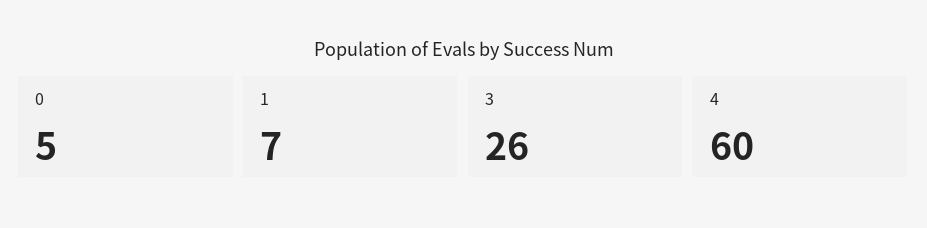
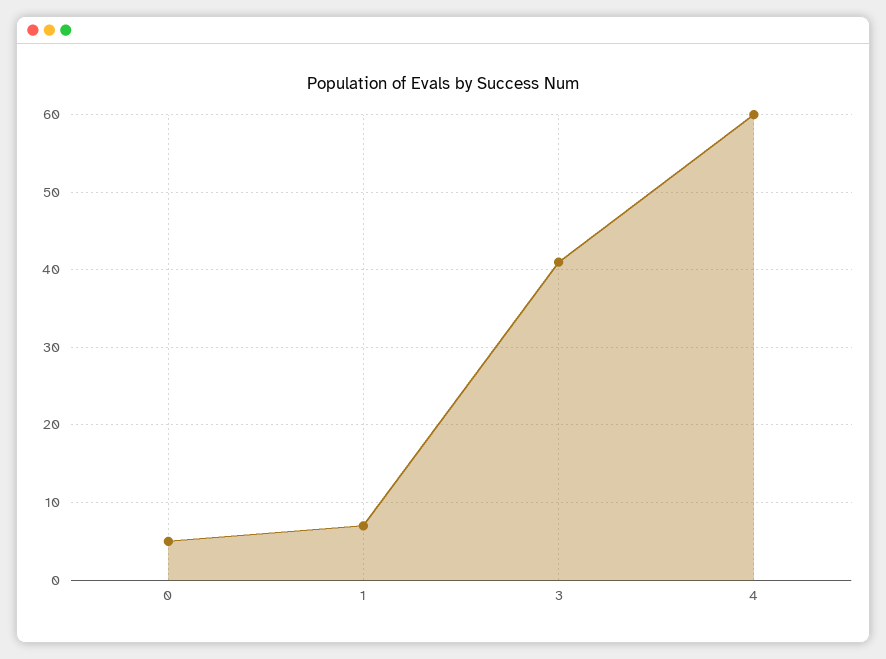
3: 26 -> 41

